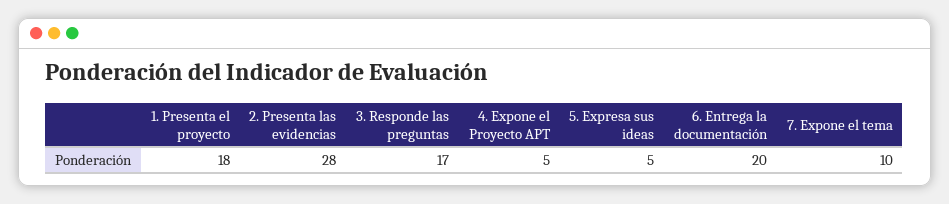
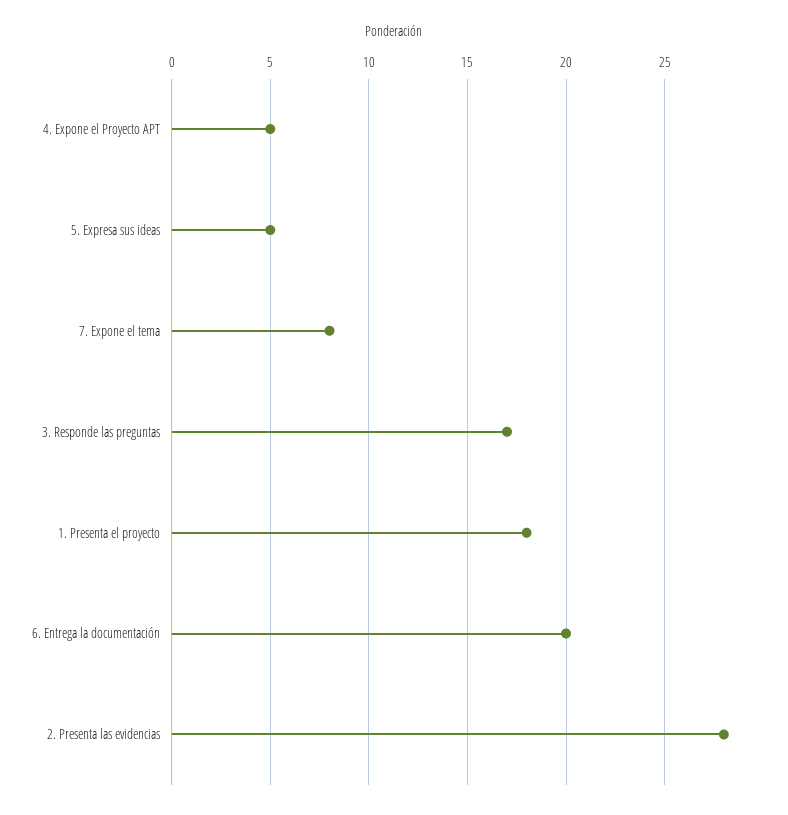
7. Expone el tema: 10 -> 8

